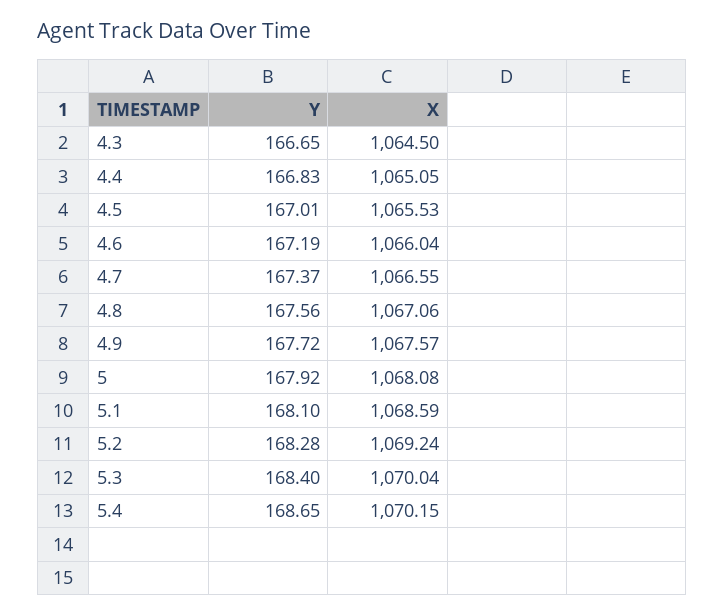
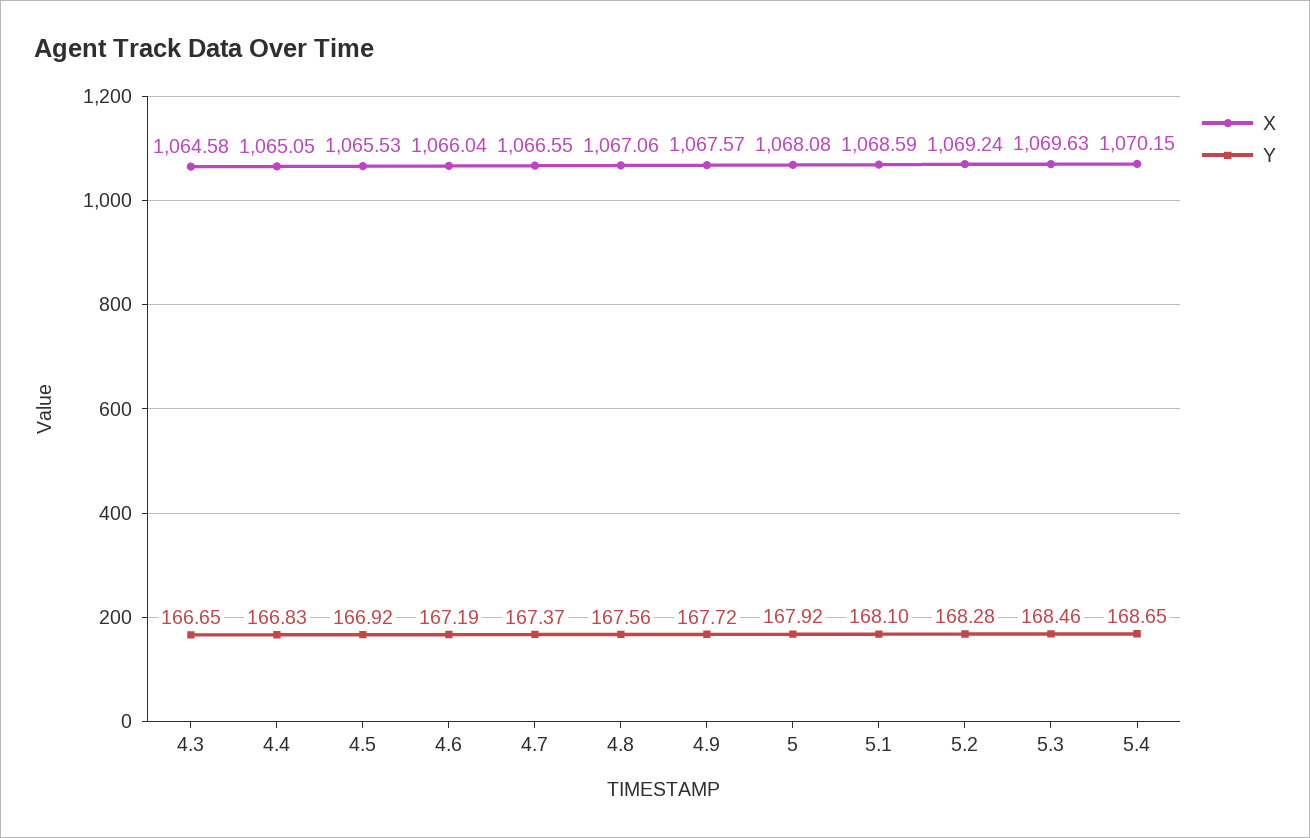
X, 4.3: 1064.5 -> 1064.58
Y, 4.5: 167.01 -> 166.92
Y, 5.3: 168.4 -> 168.46
X, 5.3: 1070.04 -> 1069.63

